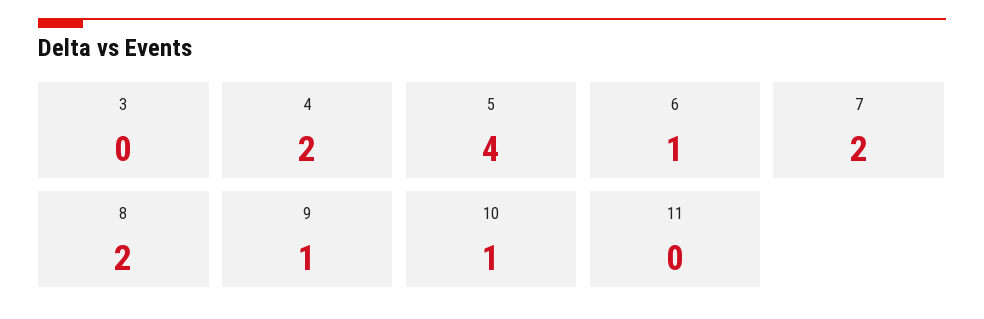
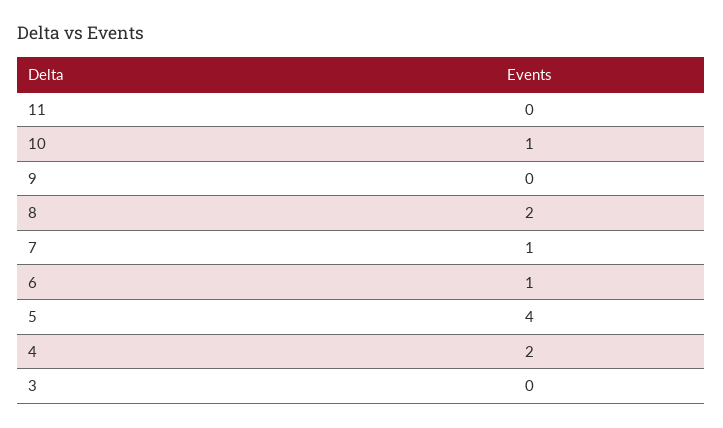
7: 2 -> 1
9: 1 -> 0

